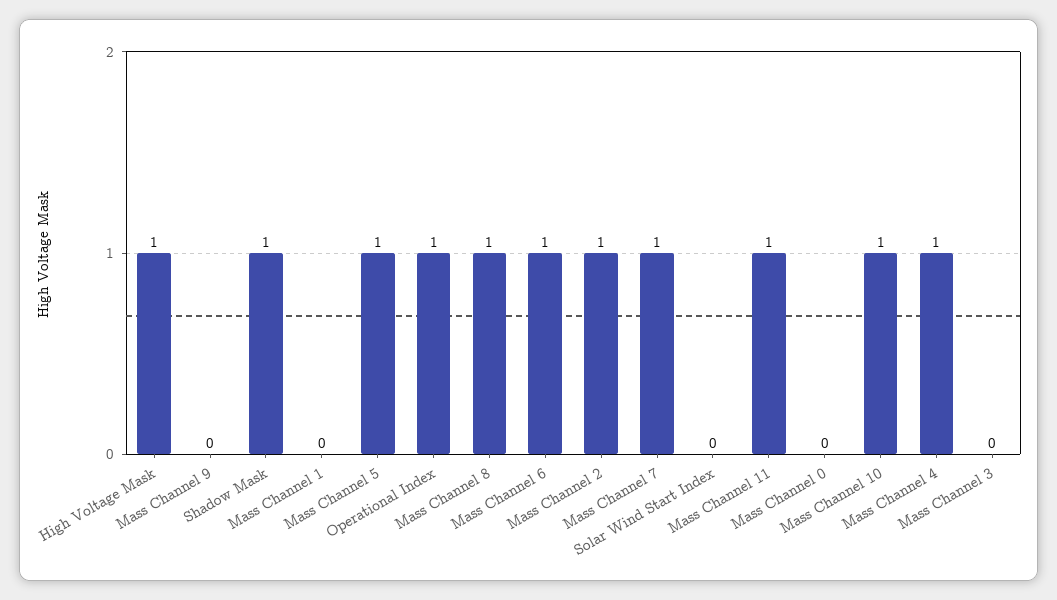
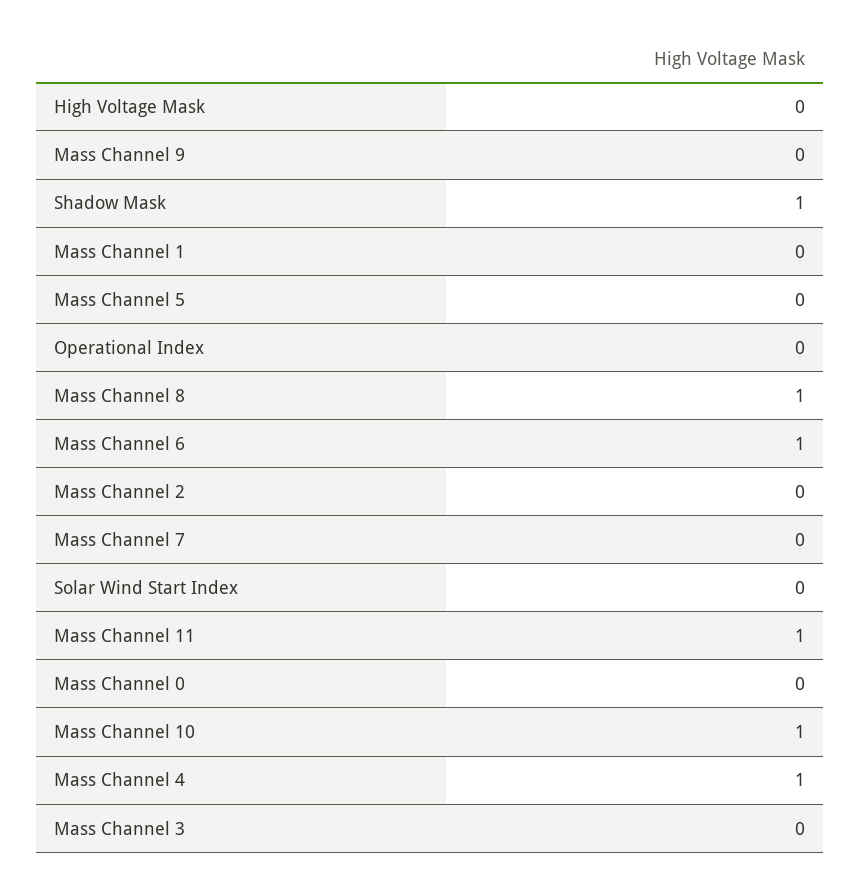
High Voltage Mask: 1 -> 0
Mass Channel 5: 1 -> 0
Operational Index: 1 -> 0
Mass Channel 2: 1 -> 0
Mass Channel 7: 1 -> 0

